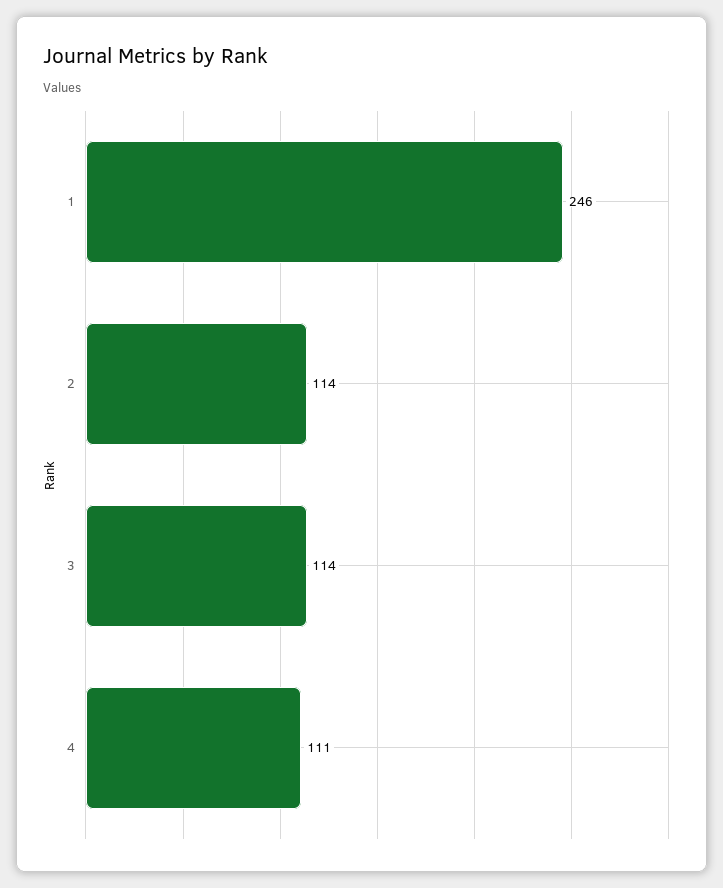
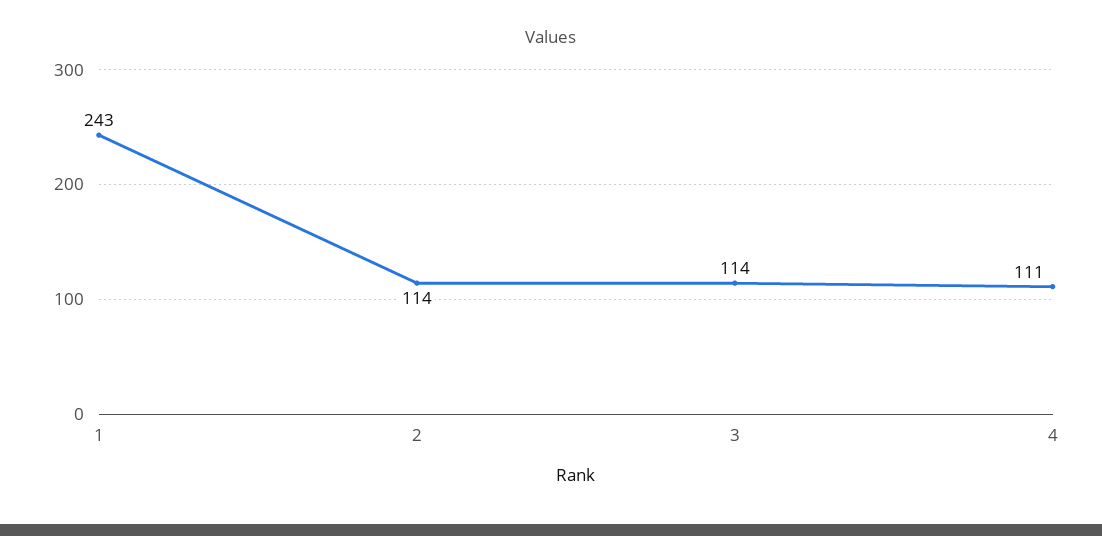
1: 246 -> 243

